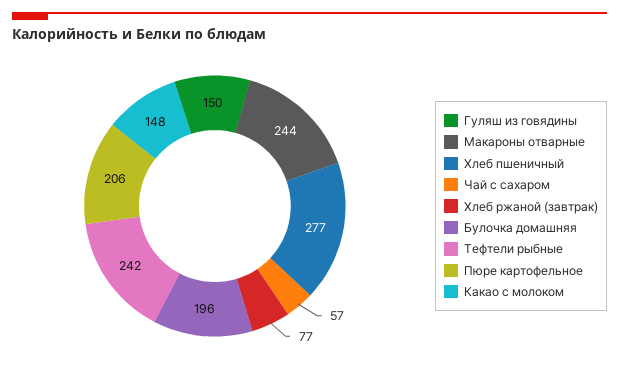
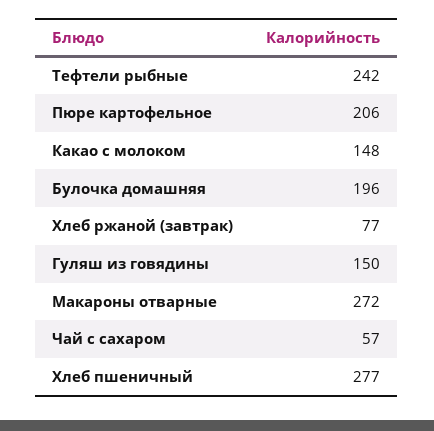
Макароны отварные: 244 -> 272

